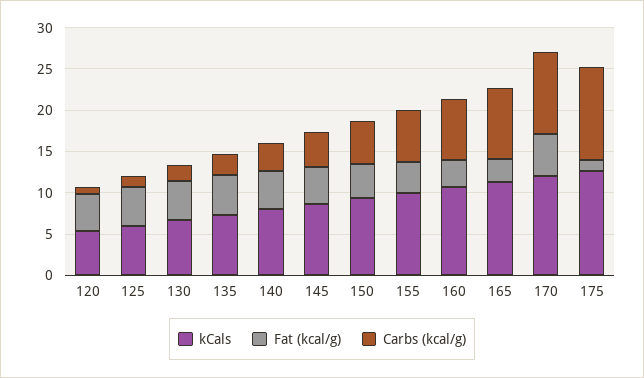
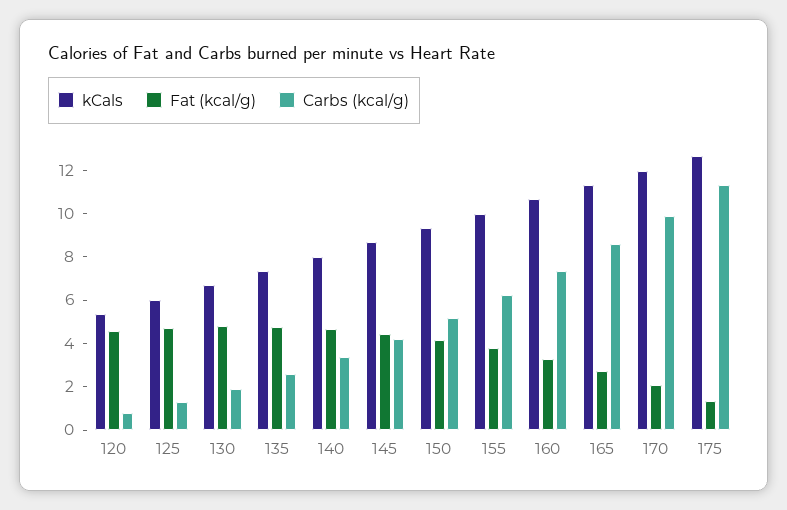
Fat (kcal/g), 170: 5 -> 2

